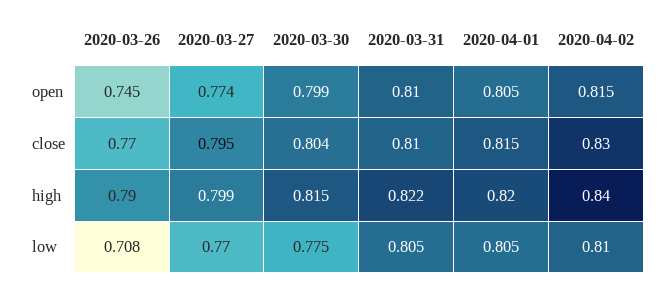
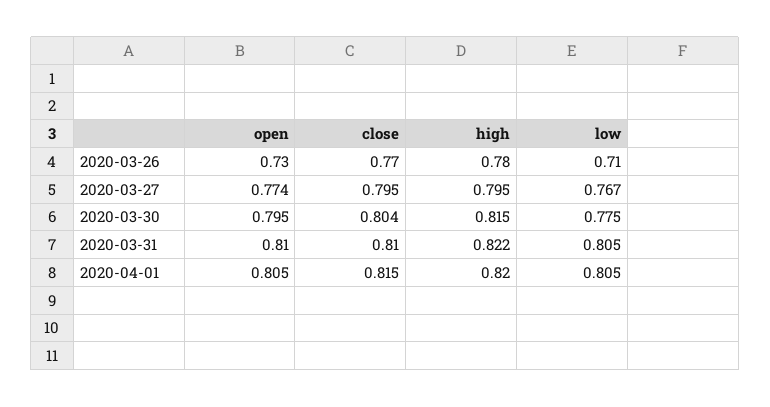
2020-03-26, open: 0.745 -> 0.73
2020-03-30, open: 0.799 -> 0.795
2020-04-02, open: 0.815 -> none
2020-04-02, close: 0.83 -> none
2020-03-26, high: 0.79 -> 0.78
2020-03-27, high: 0.799 -> 0.795
2020-04-02, high: 0.84 -> none
2020-03-26, low: 0.708 -> 0.71
2020-03-27, low: 0.77 -> 0.767
2020-04-02, low: 0.81 -> none

